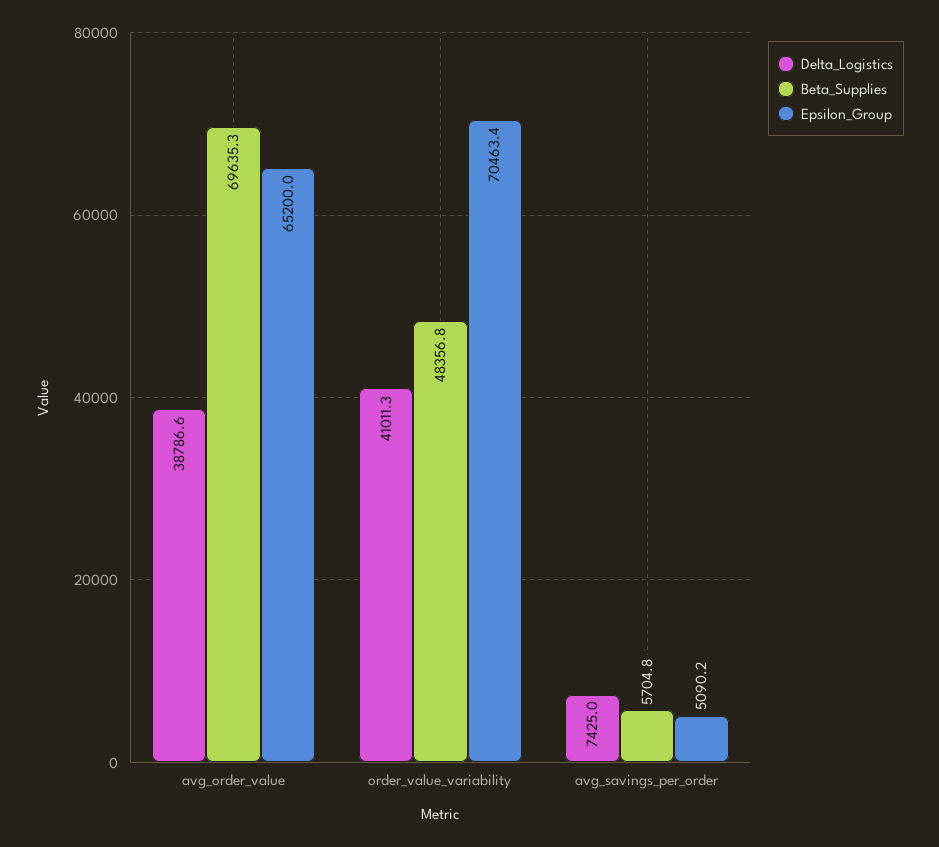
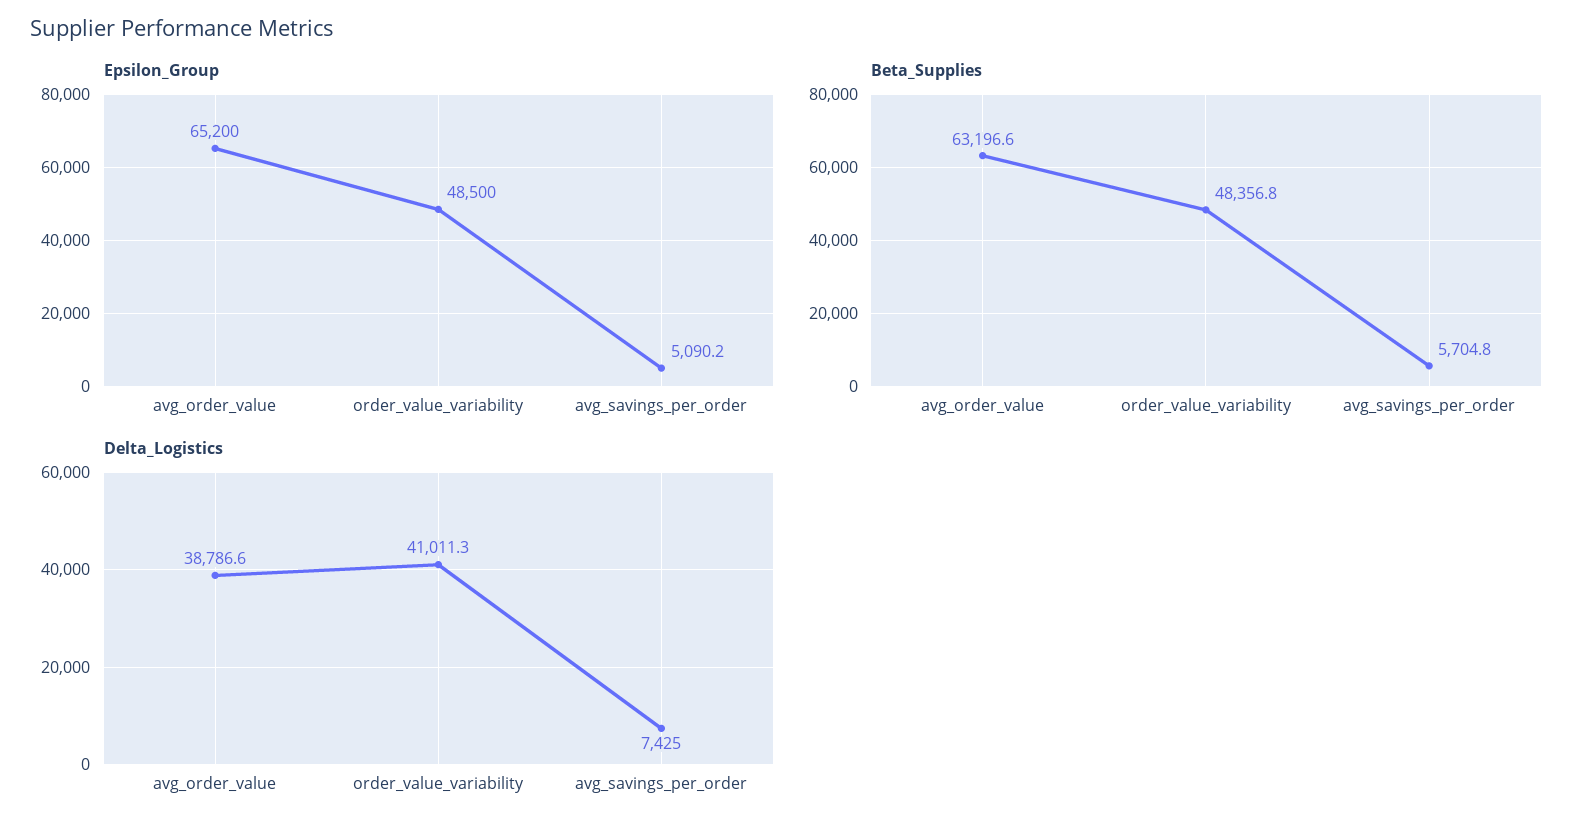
Beta_Supplies, avg_order_value: 69635.3 -> 63196.6
Epsilon_Group, order_value_variability: 70463.4 -> 48500

